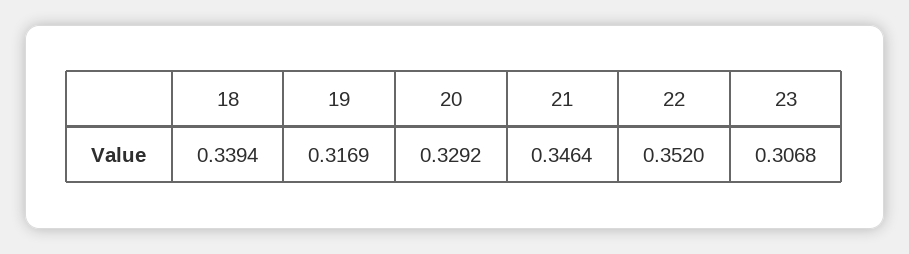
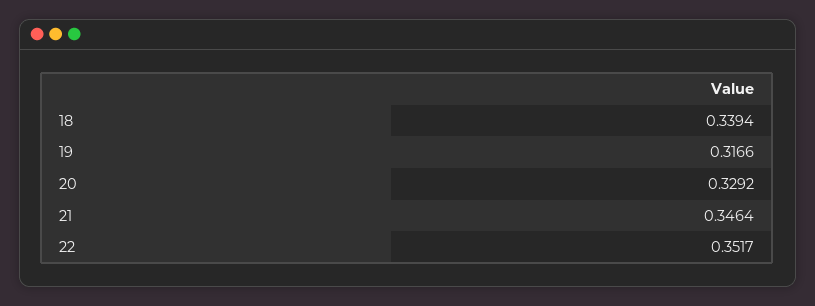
19: 0.3169 -> 0.3166
22: 0.352 -> 0.3517
23: 0.3068 -> none

